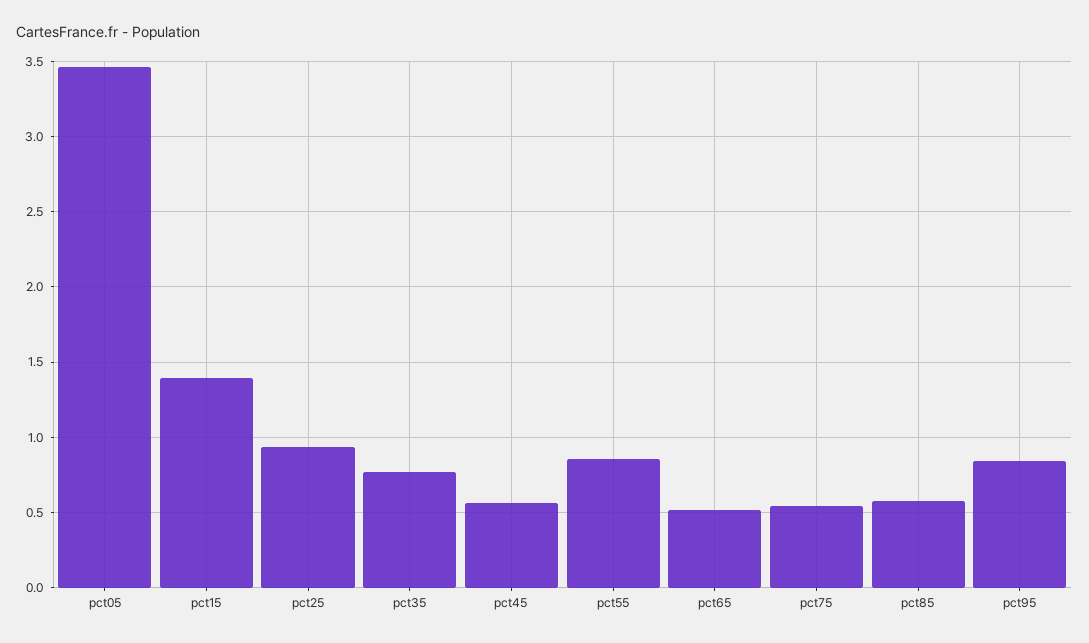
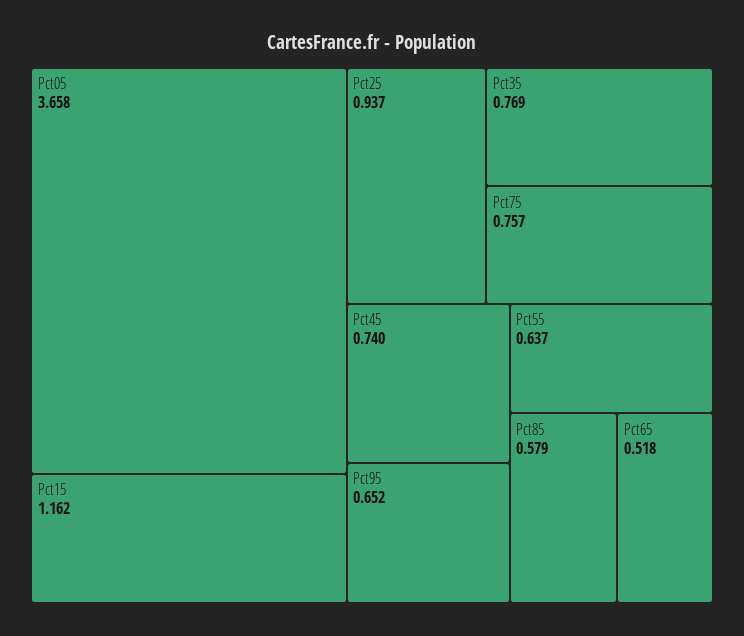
pct05: 3.45 -> 3.658
pct15: 1.4 -> 1.162
pct45: 0.55 -> 0.74
pct55: 0.85 -> 0.637
pct75: 0.55 -> 0.757
pct95: 0.85 -> 0.652

